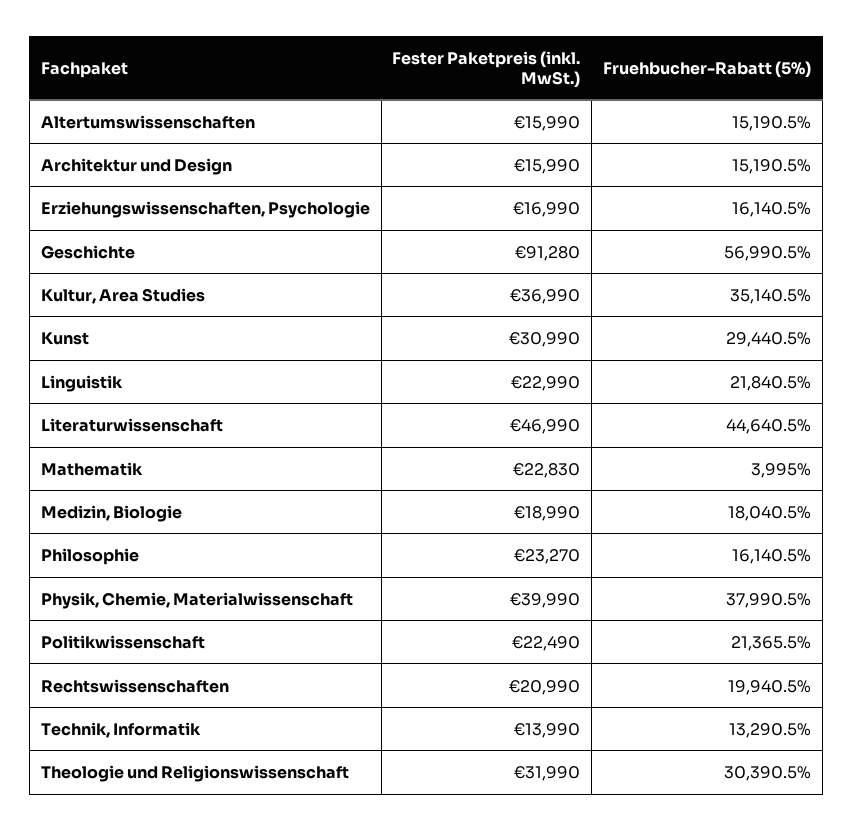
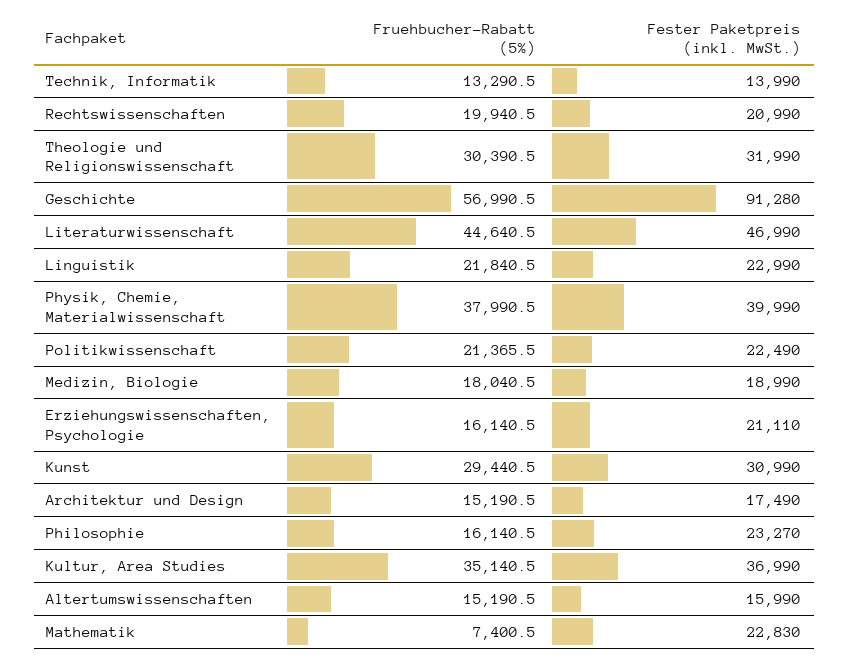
Fester Paketpreis (inkl. MwSt.), Architektur und Design: 15990 -> 17490
Fester Paketpreis (inkl. MwSt.), Erziehungswissenschaften, Psychologie: 16990 -> 21110
Fruehbucher-Rabatt (5%), Mathematik: 3995 -> 7400.5

